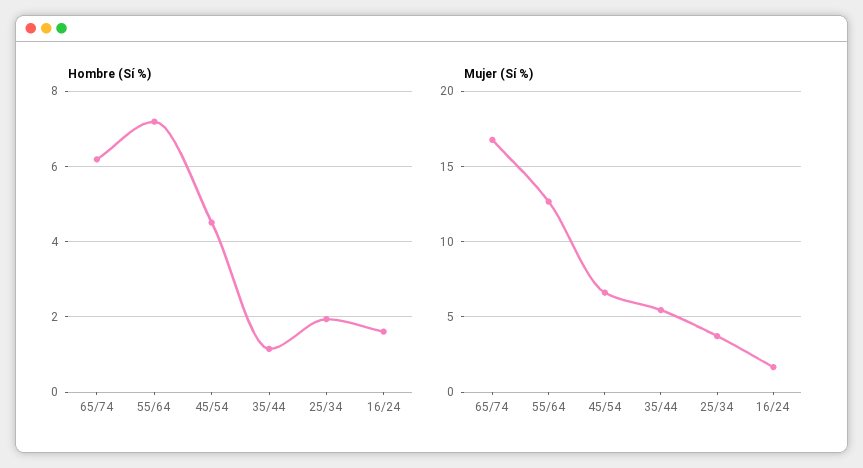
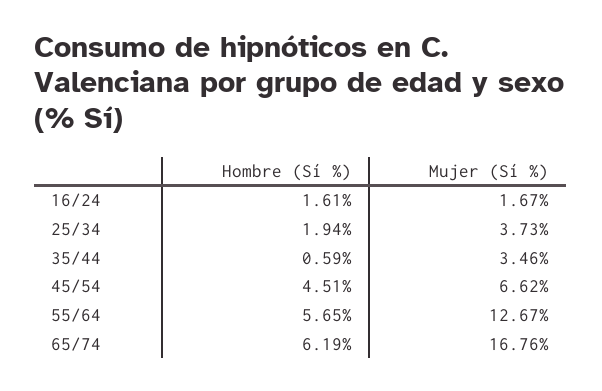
Hombre (Sí %), 55/64: 7.2 -> 5.65
Hombre (Sí %), 35/44: 1.2 -> 0.59
Mujer (Sí %), 35/44: 5.5 -> 3.46

